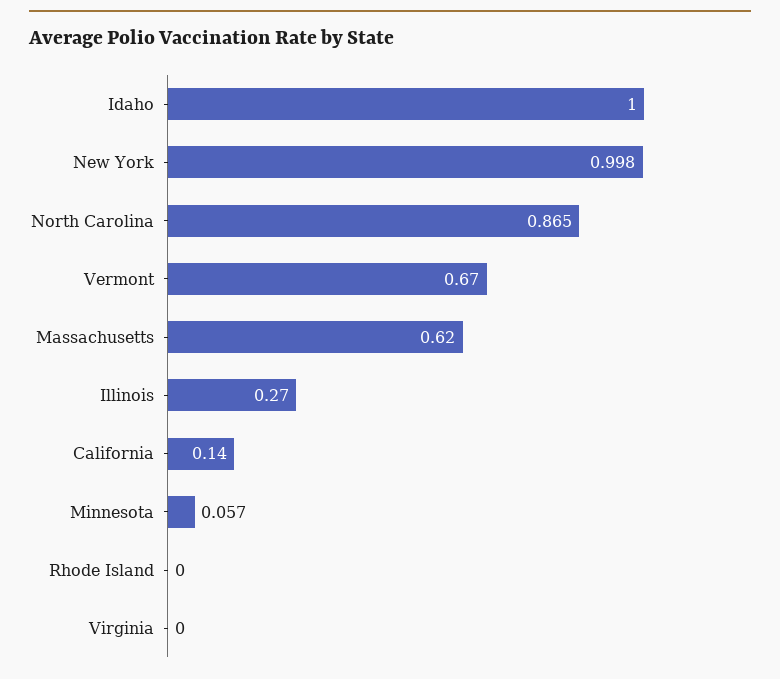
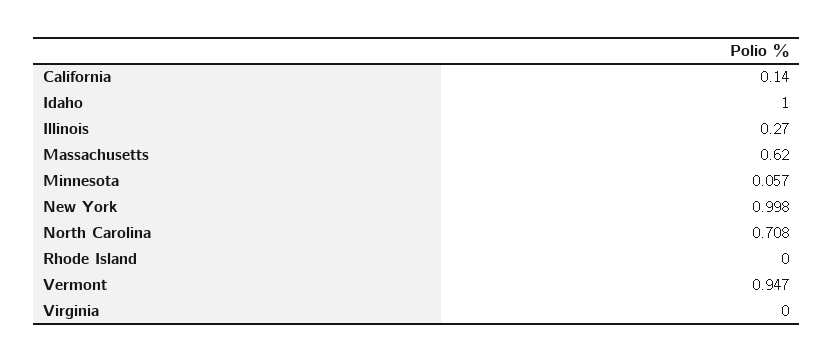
North Carolina: 0.865 -> 0.708
Vermont: 0.67 -> 0.947

